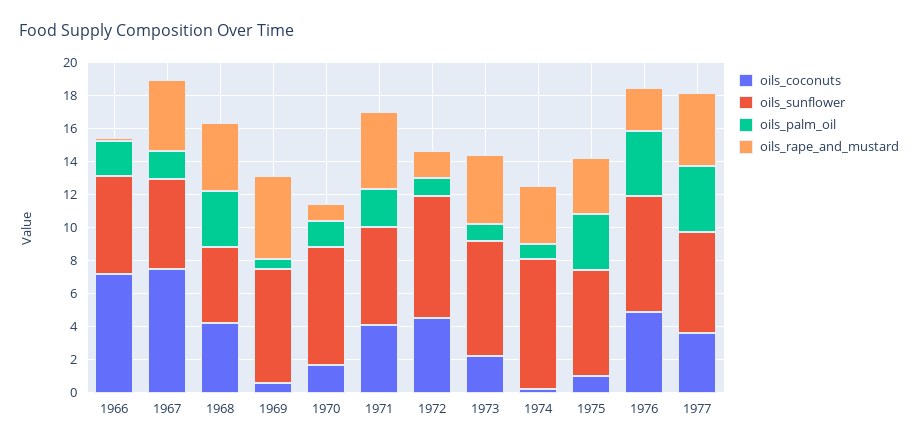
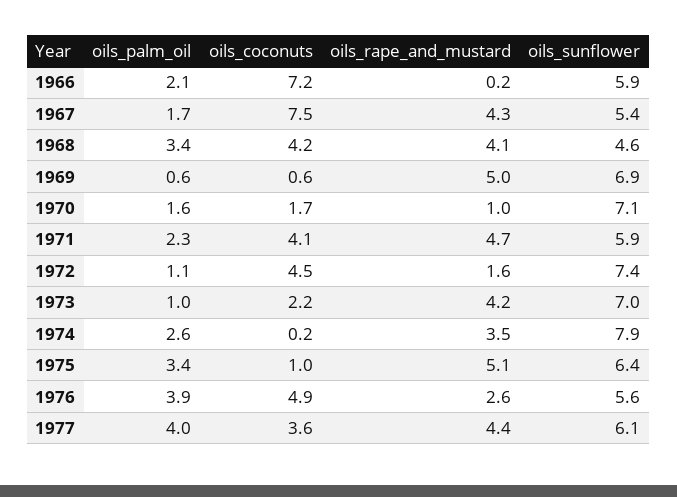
oils_palm_oil, 1974: 1 -> 2.6
oils_rape_and_mustard, 1975: 3.5 -> 5.1
oils_sunflower, 1976: 7 -> 5.6

